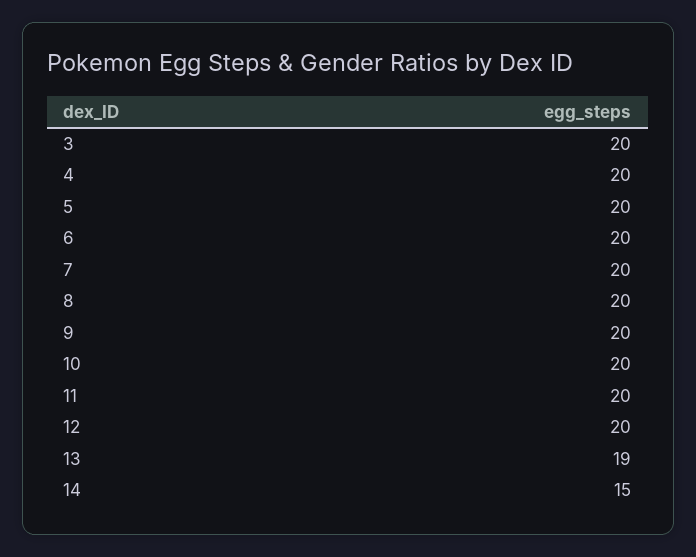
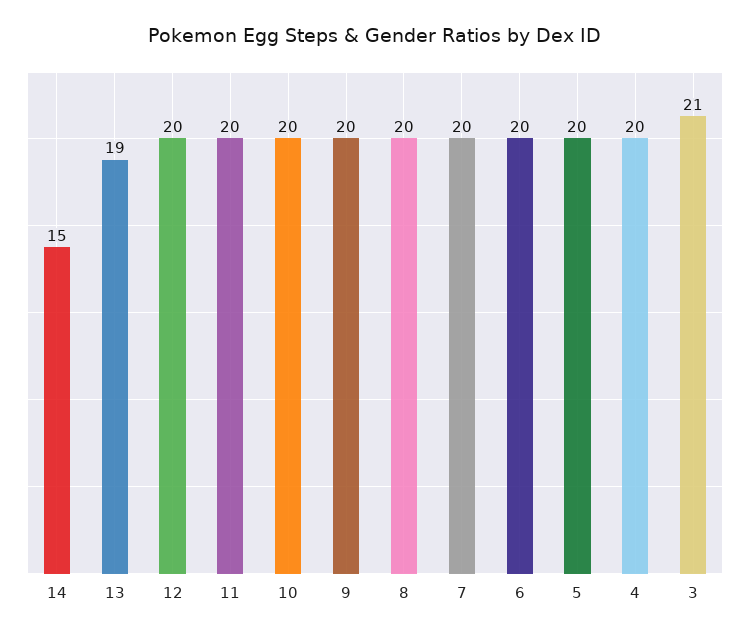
3: 20 -> 21

